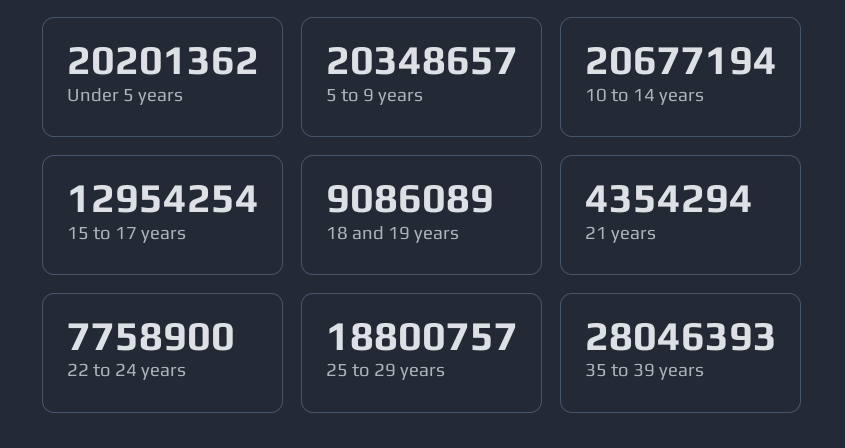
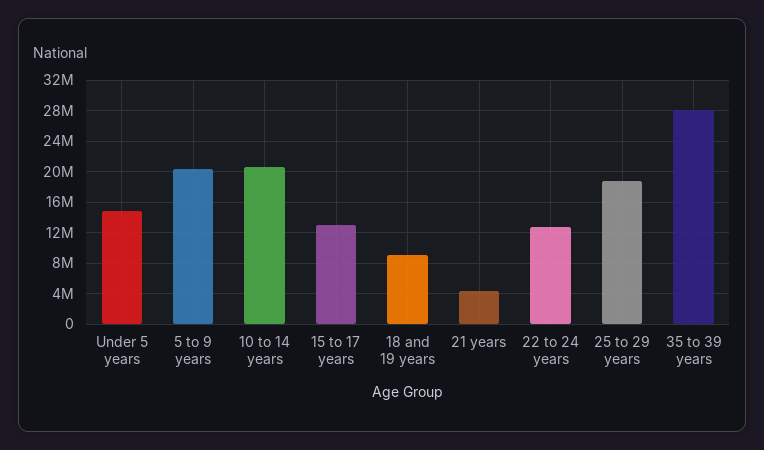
Under 5 years: 20201362 -> 15000000
22 to 24 years: 7758900 -> 13000000

